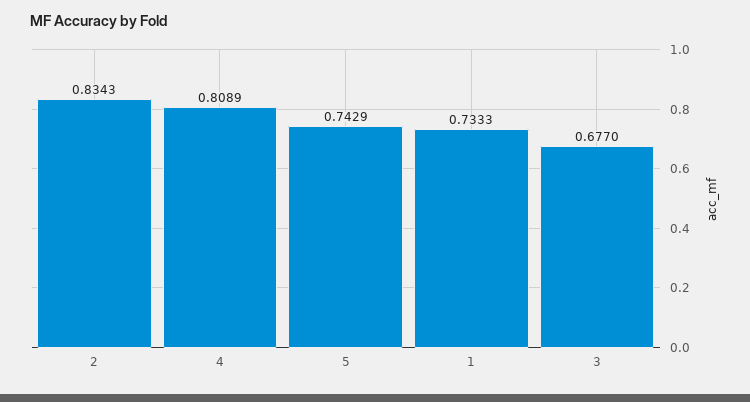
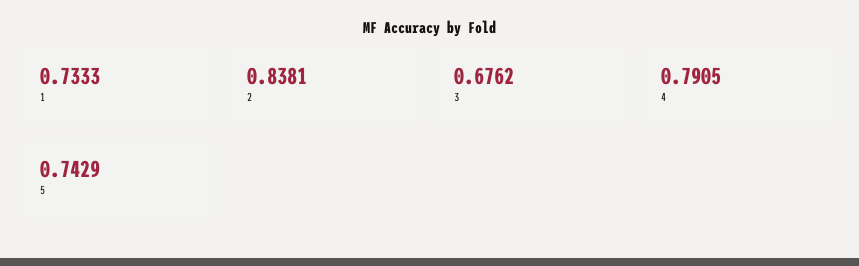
2: 0.8343 -> 0.8381
4: 0.8089 -> 0.7905
3: 0.677 -> 0.6762

